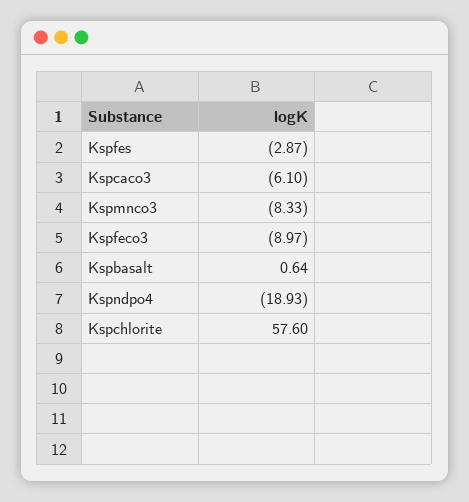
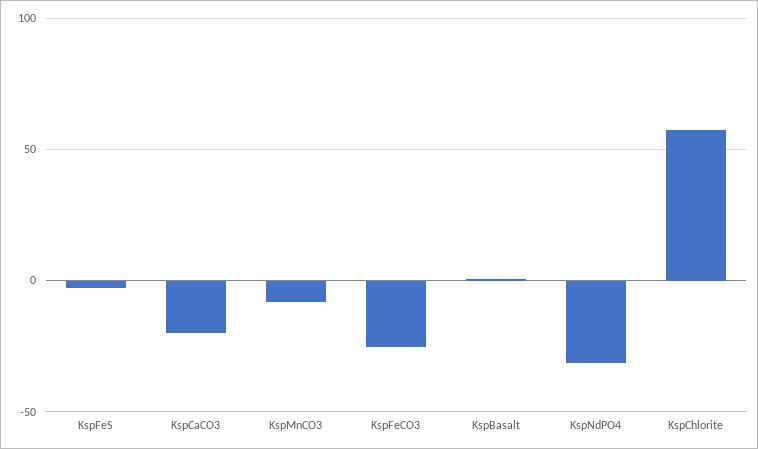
Kspcaco3: -6.1 -> -20
Kspfeco3: -8.97 -> -25
Kspndpo4: -18.93 -> -30

